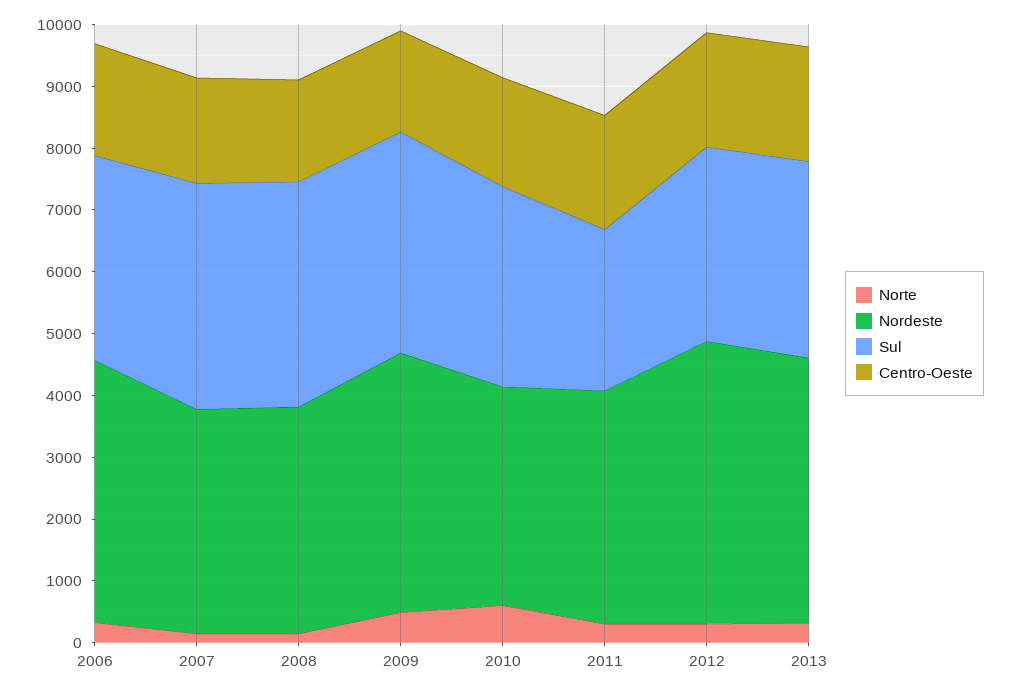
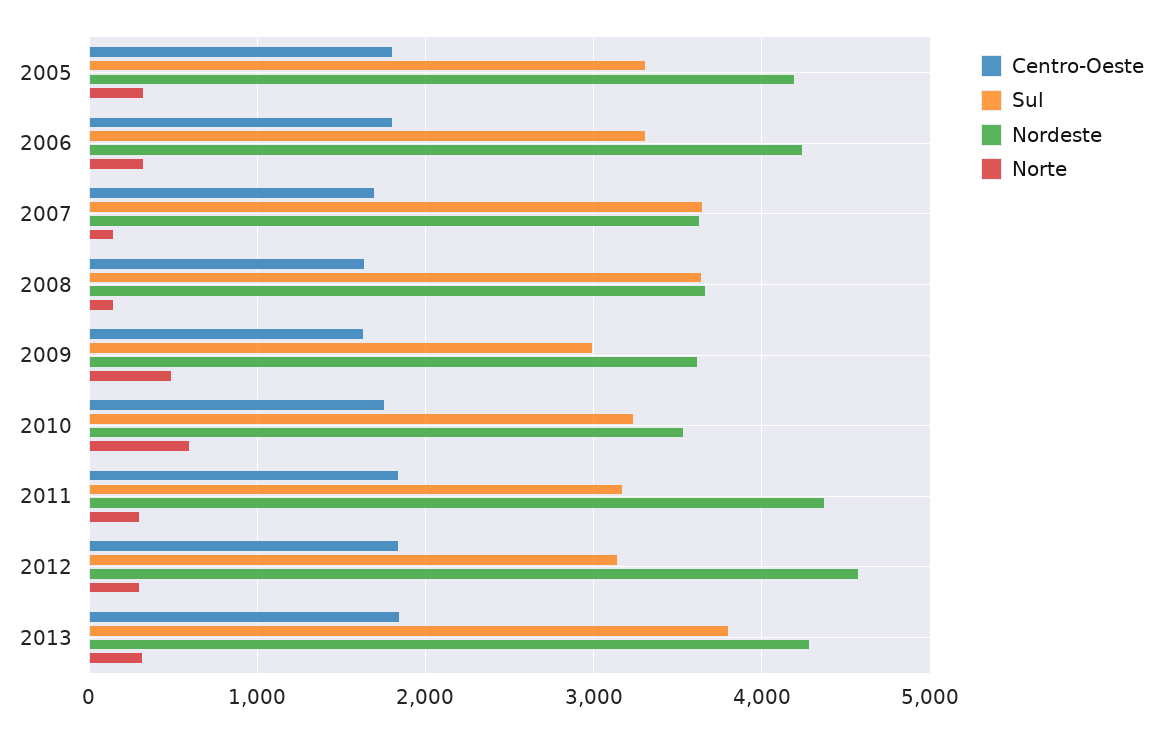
Nordeste, 2009: 4200 -> 3600
Sul, 2009: 3600 -> 3000
Nordeste, 2011: 3800 -> 4400
Sul, 2011: 2600 -> 3200
Sul, 2013: 3200 -> 3800
Centro-Oeste, 2005: none -> 1800
Sul, 2005: none -> 3300
Nordeste, 2005: none -> 4200
Norte, 2005: none -> 300

